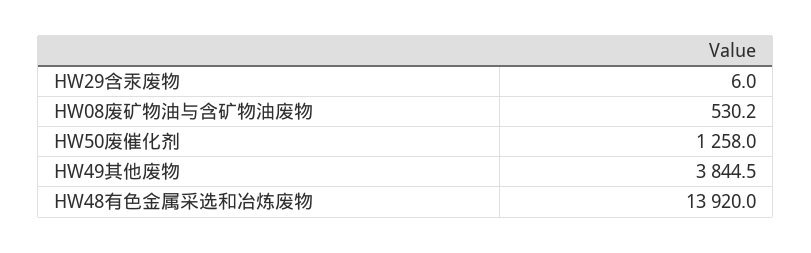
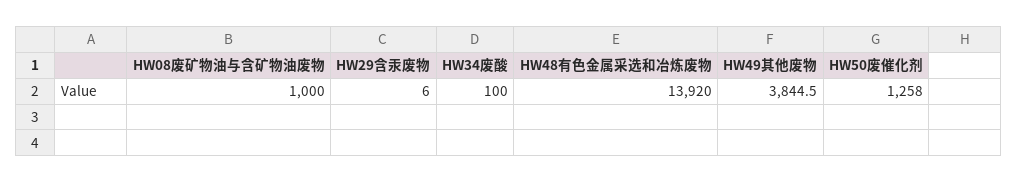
HW08废矿物油与含矿物油废物: 530.2 -> 1000
HW34废酸: none -> 100

